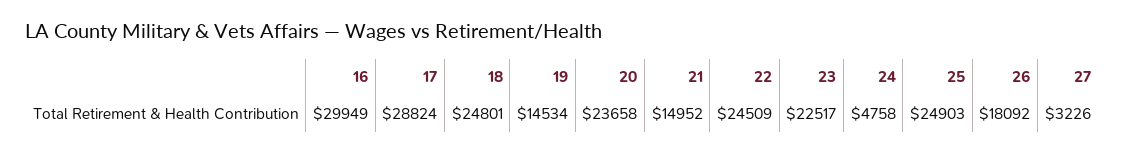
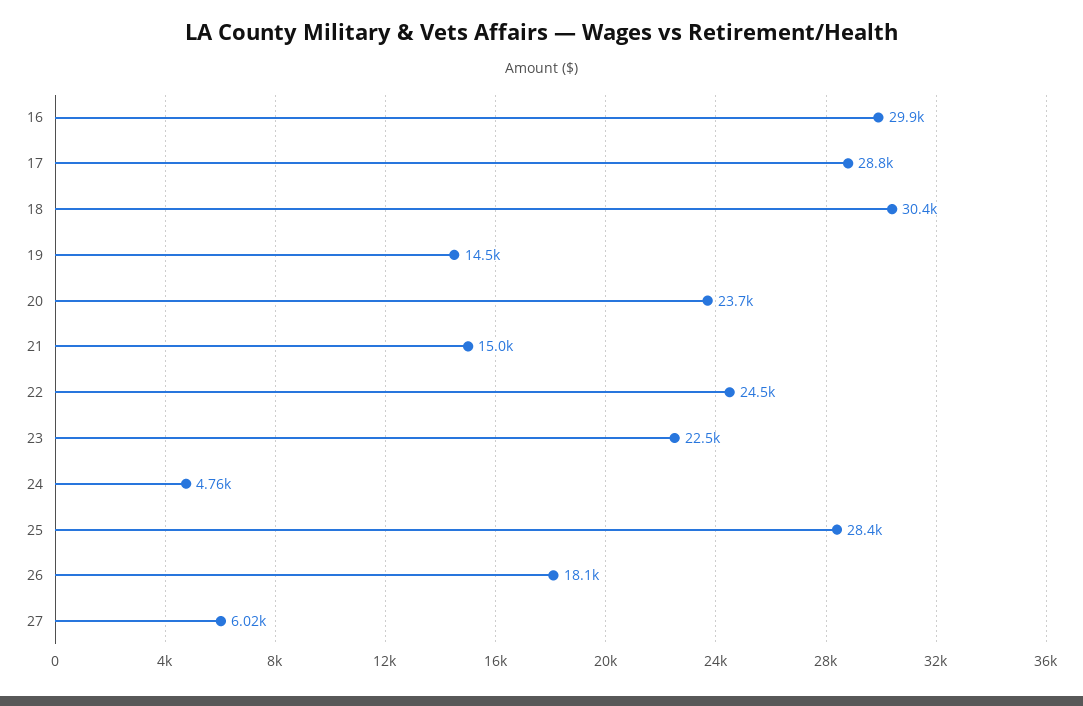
18: 24801 -> 30400
25: 24903 -> 28400
27: 3226 -> 6020

